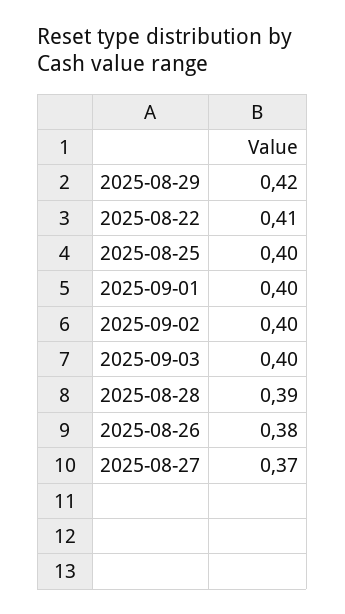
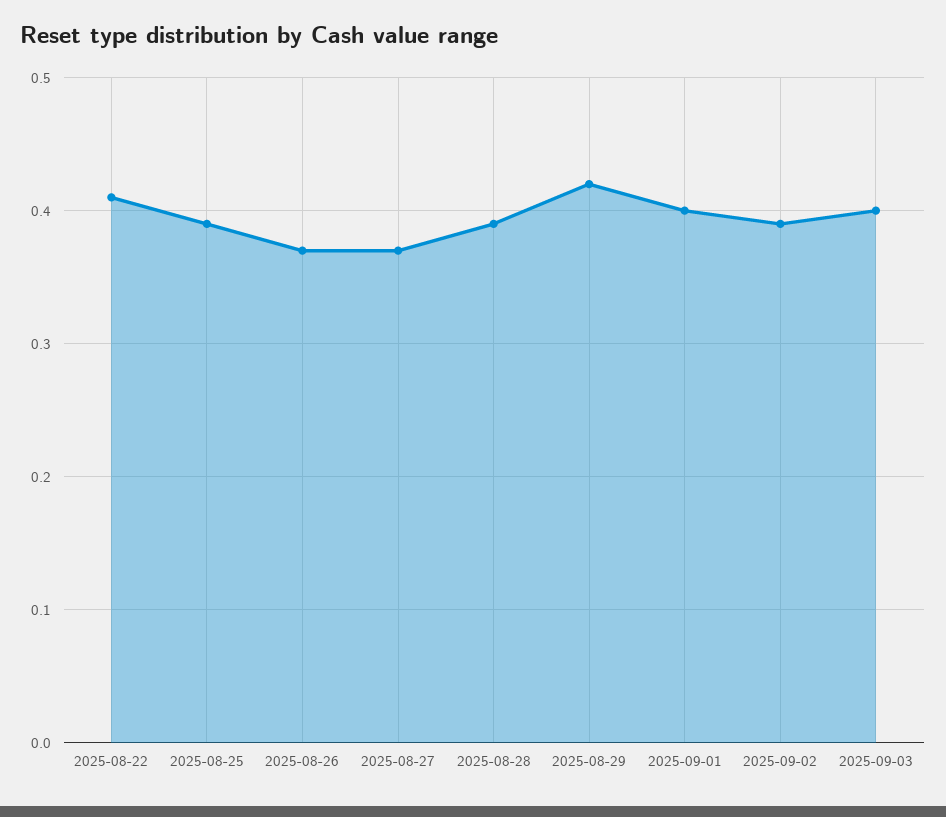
2025-08-25: 0.4 -> 0.39
2025-09-02: 0.4 -> 0.39
2025-08-26: 0.38 -> 0.37

